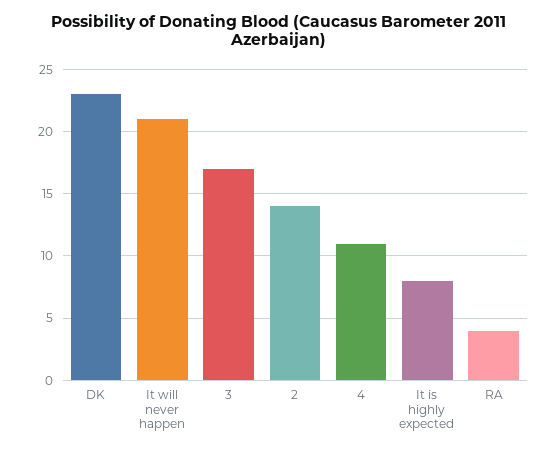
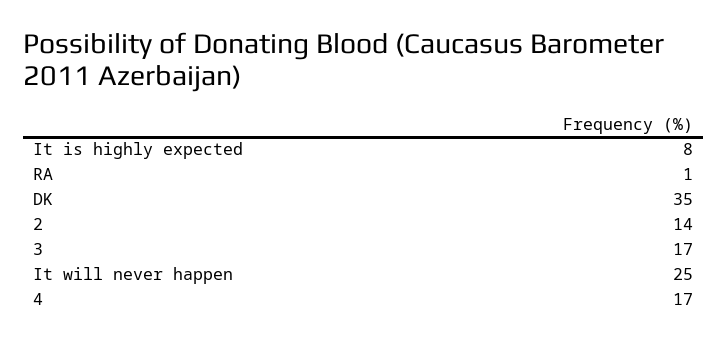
DK: 23 -> 35
It will never happen: 21 -> 25
4: 11 -> 17
RA: 4 -> 1

